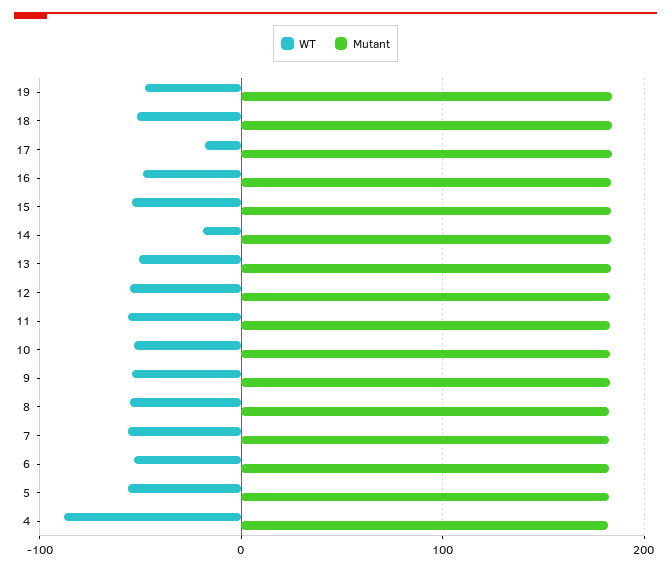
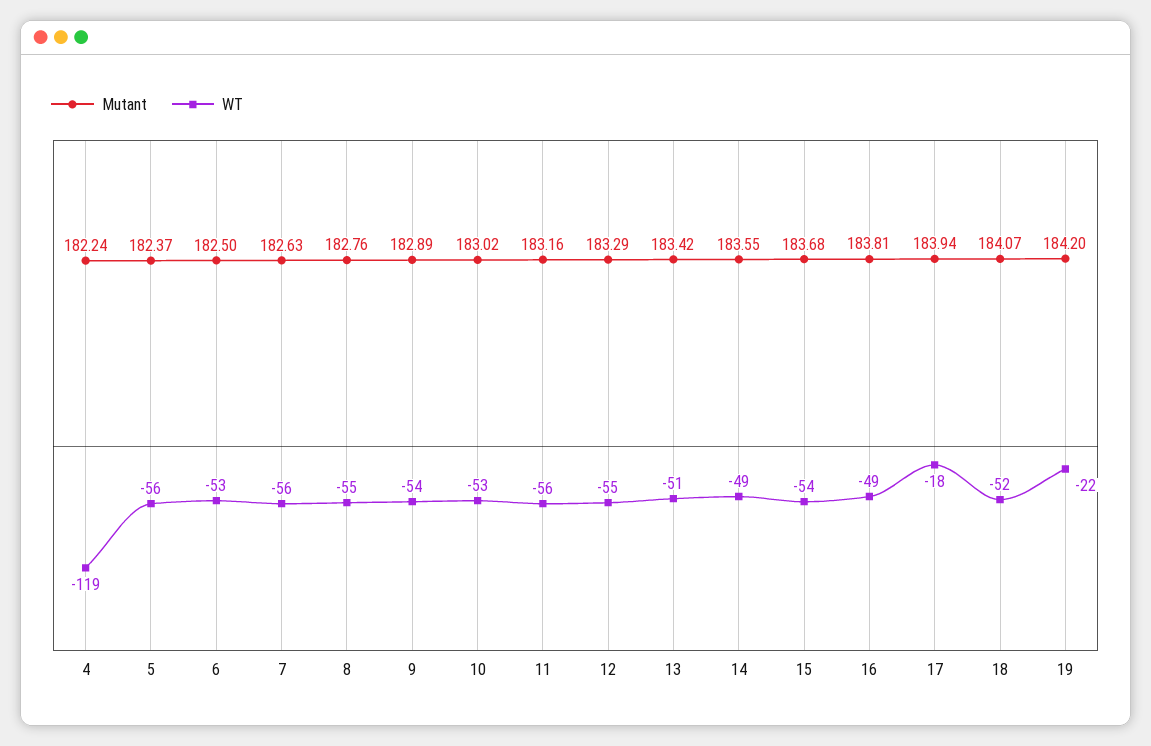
WT, 19: -50 -> -22
WT, 14: -20 -> -49
WT, 4: -90 -> -119

